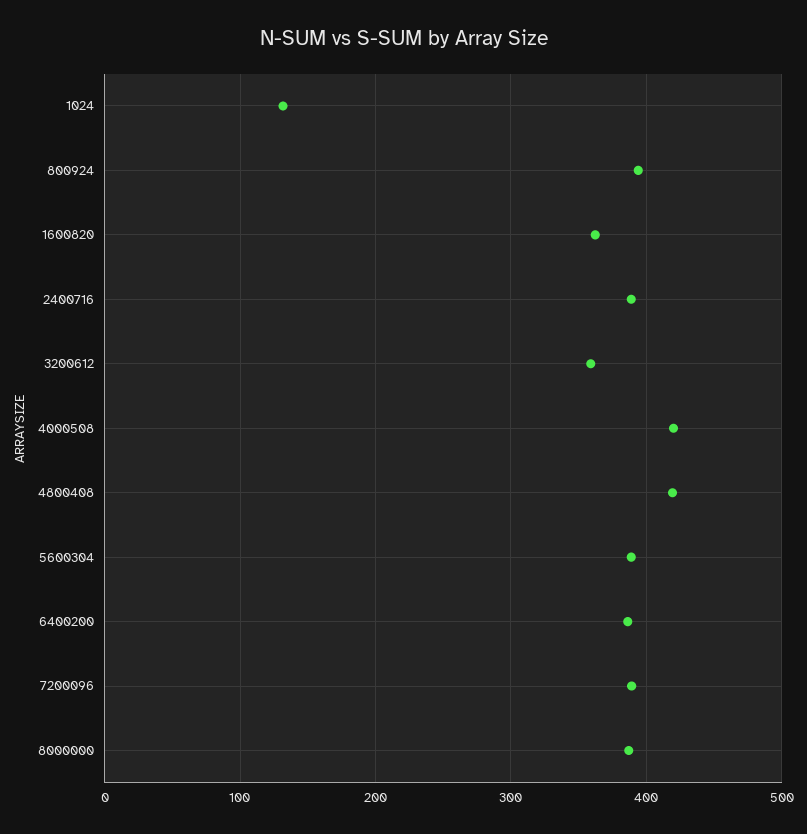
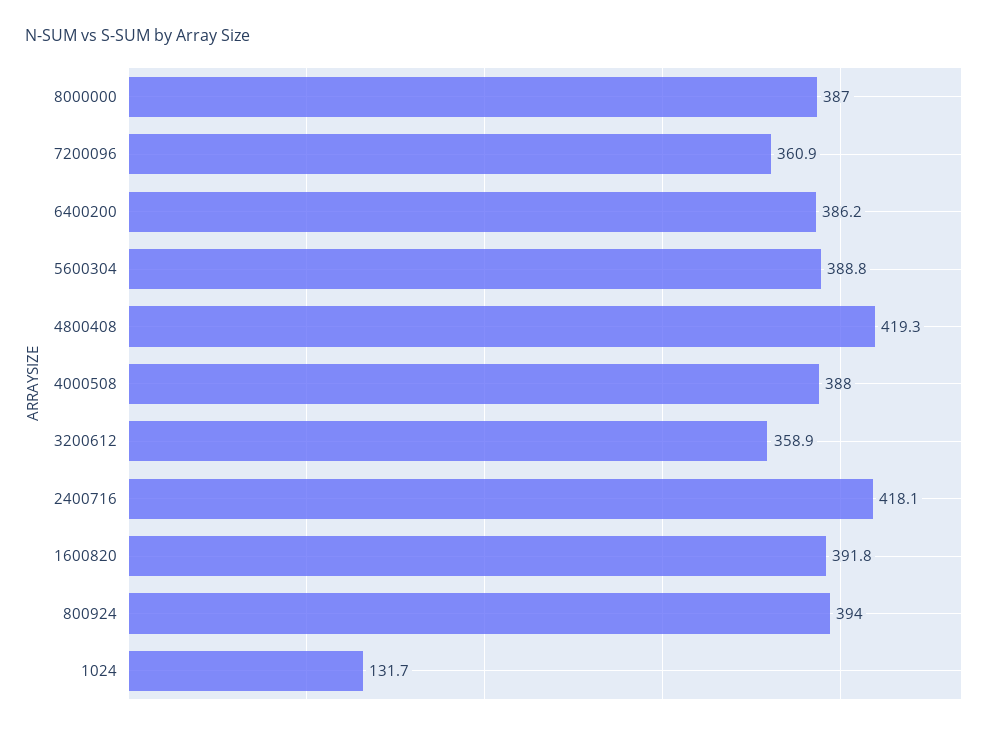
1600820: 360 -> 391.8
2400716: 390 -> 418.1
4000508: 420 -> 388
7200096: 390 -> 360.9

